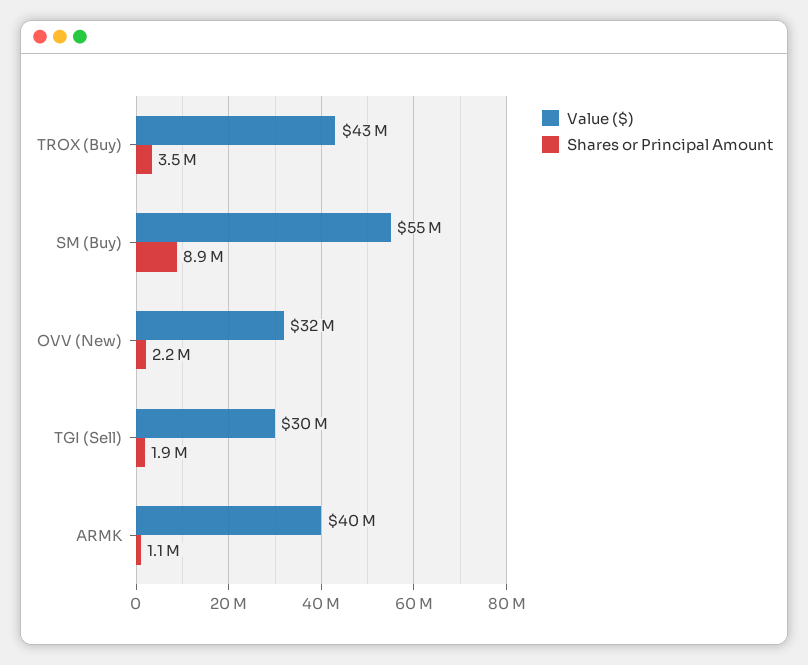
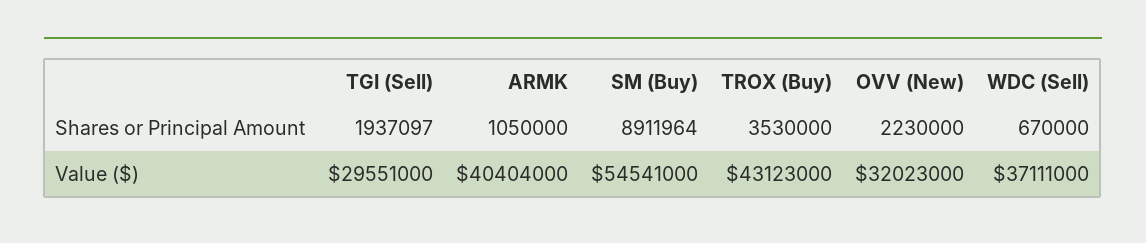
Shares or Principal Amount, WDC (Sell): none -> 670000
Value ($), WDC (Sell): none -> 37111000

